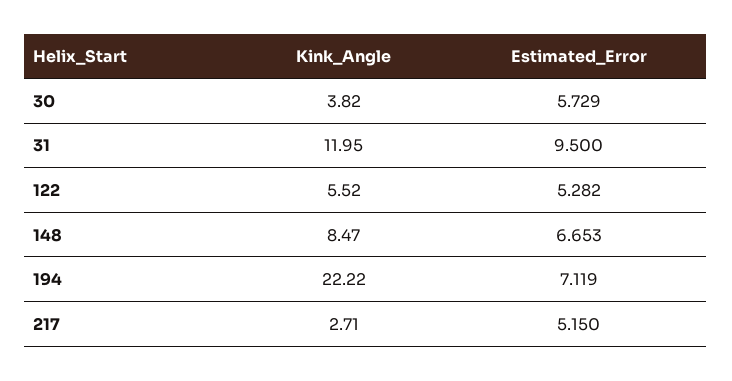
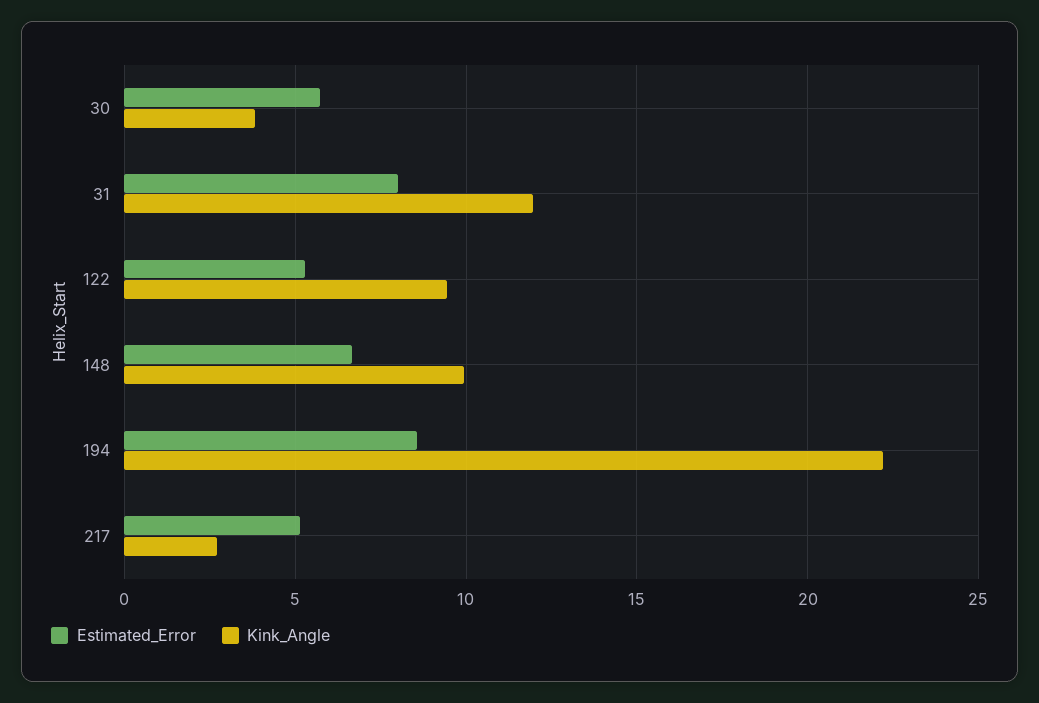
Estimated_Error, 31: 9.5 -> 8
Kink_Angle, 122: 5.52 -> 9.5
Kink_Angle, 148: 8.47 -> 10
Estimated_Error, 194: 7.119 -> 8.5

